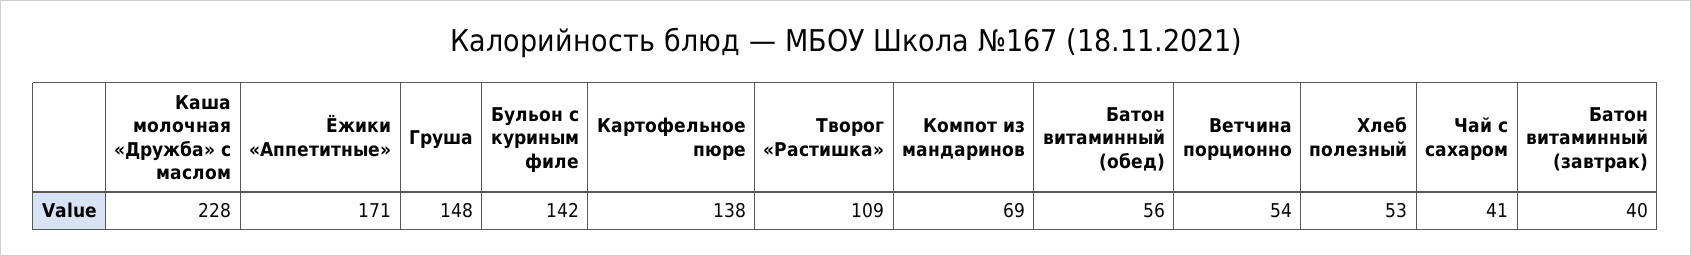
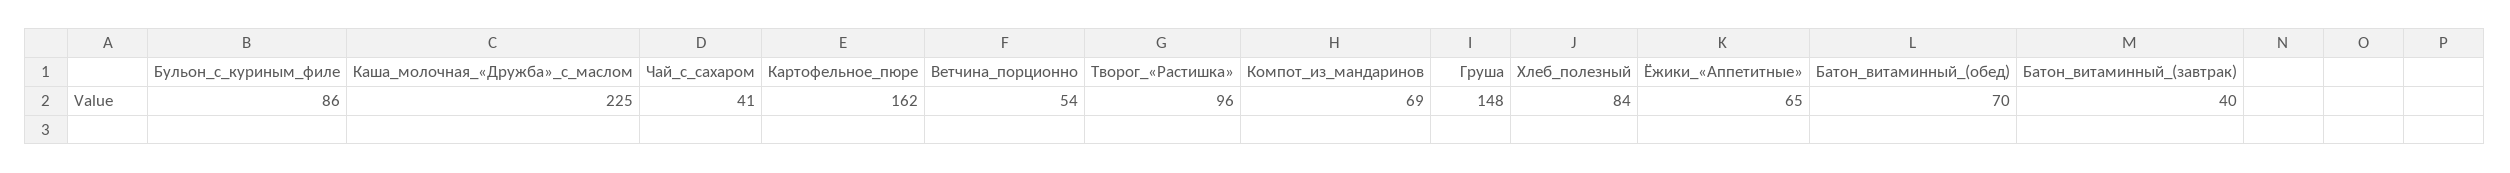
Каша молочная «Дружба» с маслом: 228 -> 225
Ёжики «Аппетитные»: 171 -> 65
Бульон с куриным филе: 142 -> 86
Картофельное пюре: 138 -> 162
Творог «Растишка»: 109 -> 96
Батон витаминный (обед): 56 -> 70
Хлеб полезный: 53 -> 84

